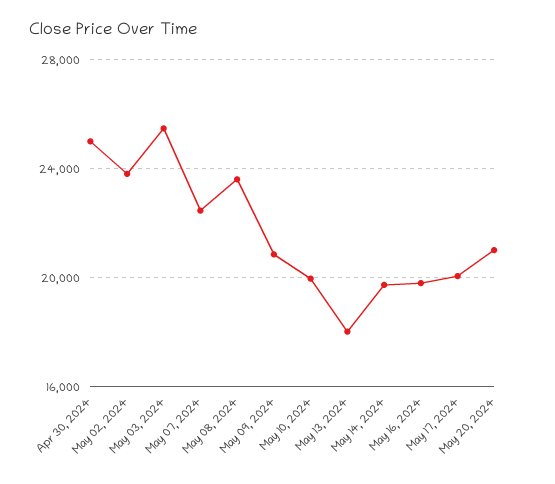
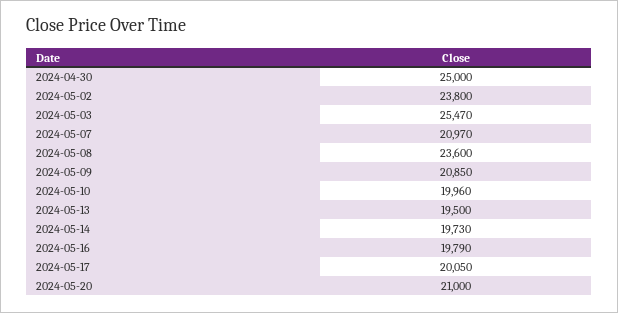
May 07, 2024: 22500 -> 20970
May 13, 2024: 18000 -> 19500

